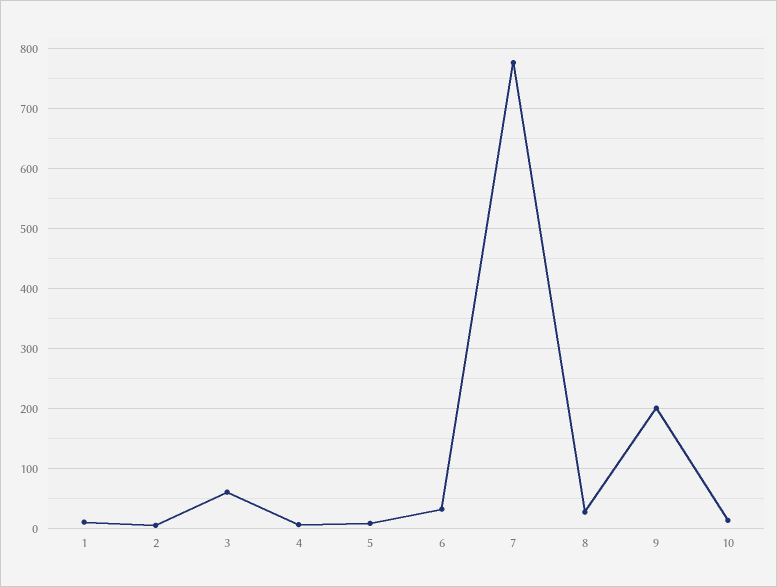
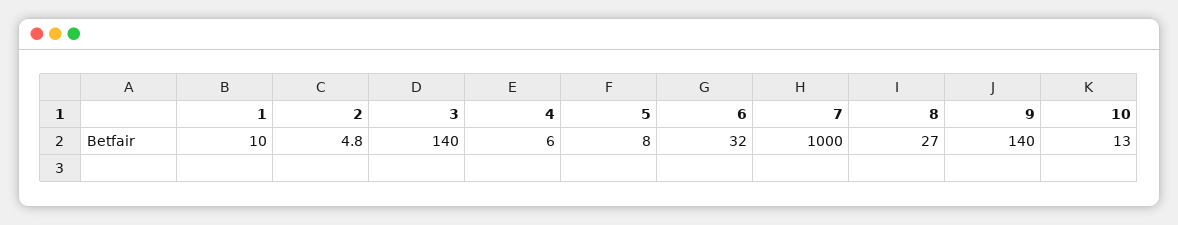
3: 60 -> 140
7: 780 -> 1000
9: 200 -> 140

